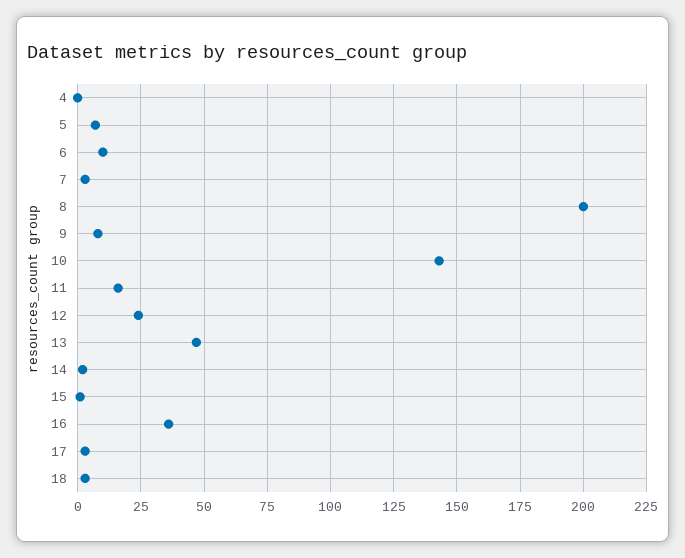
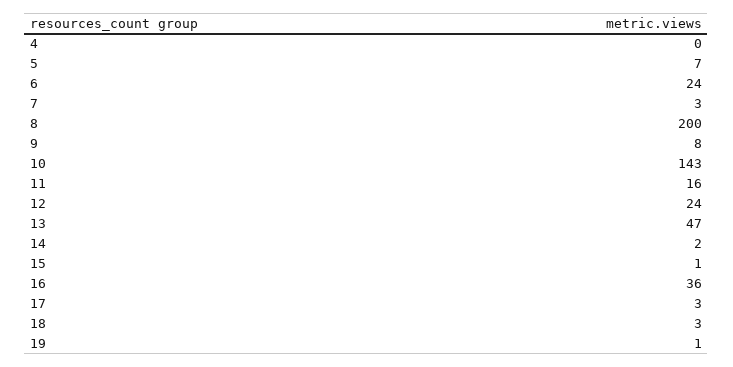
6: 10 -> 24
19: none -> 1

